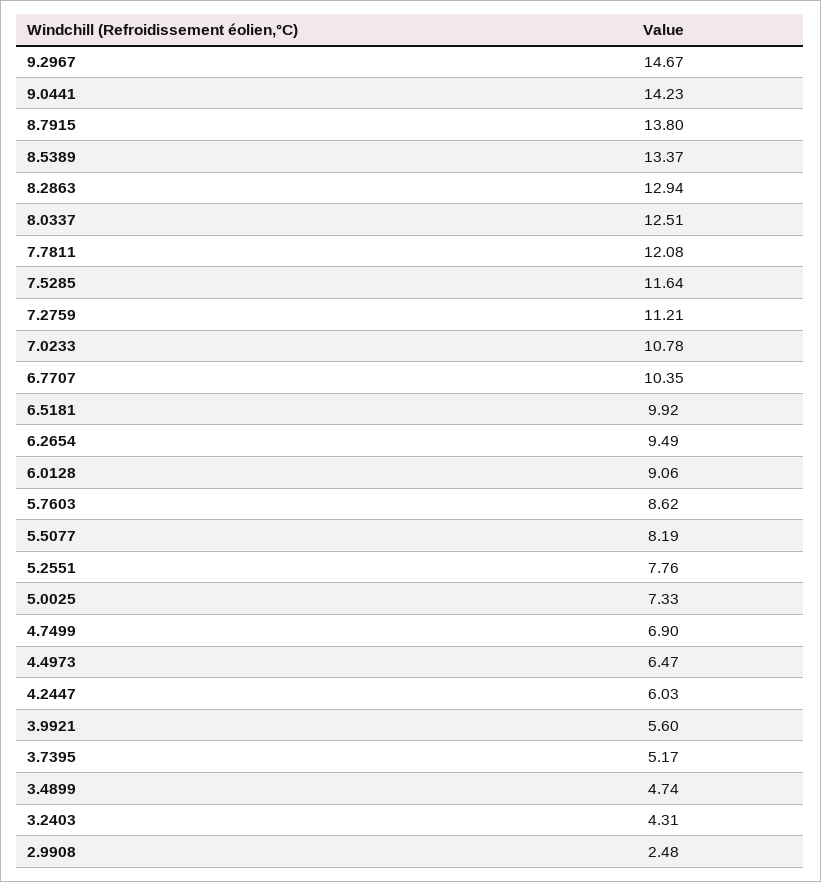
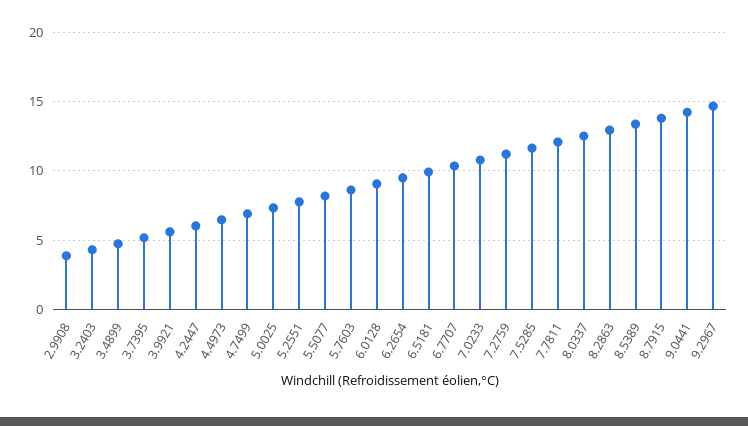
2.9908: 2.48 -> 4

